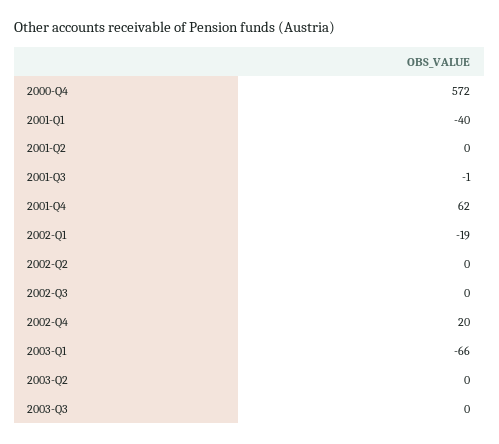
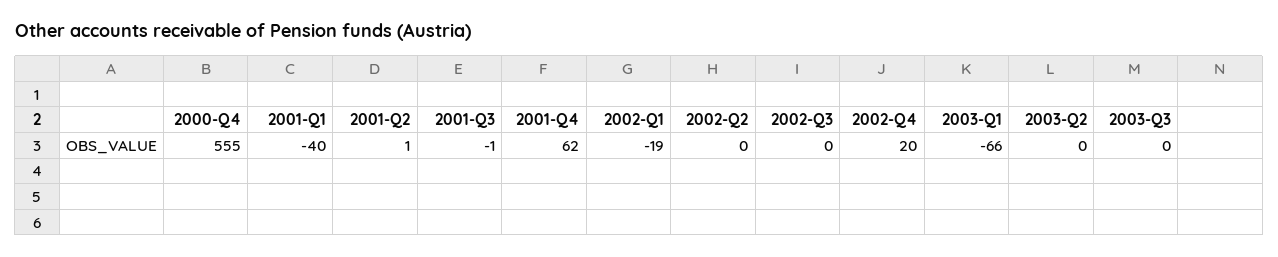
2000-Q4: 572 -> 555
2001-Q2: 0 -> 1

